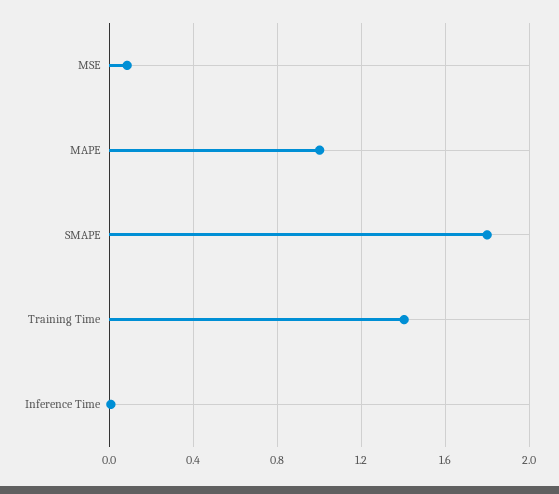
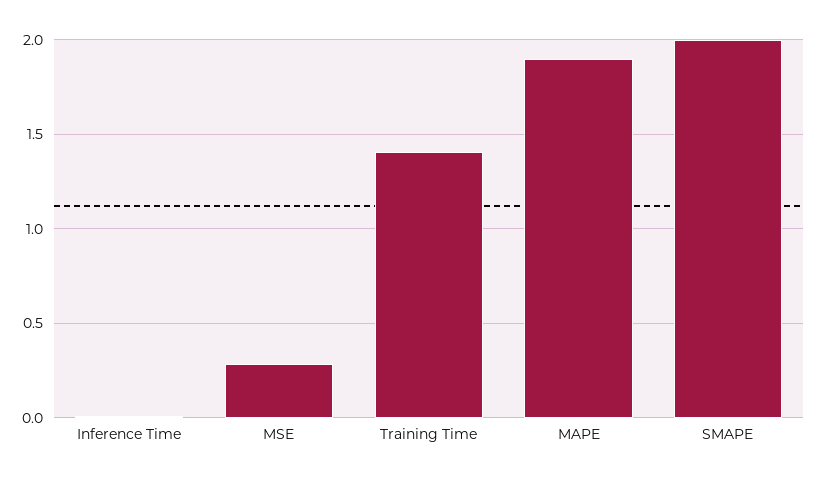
MSE: 0.1 -> 0.3
MAPE: 1 -> 1.9
SMAPE: 1.8 -> 2

